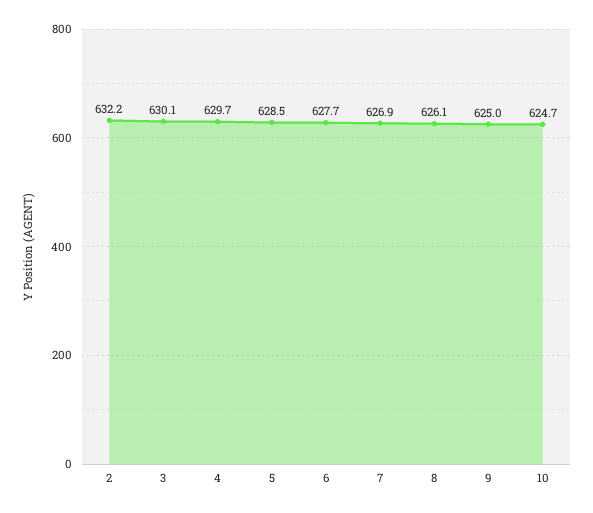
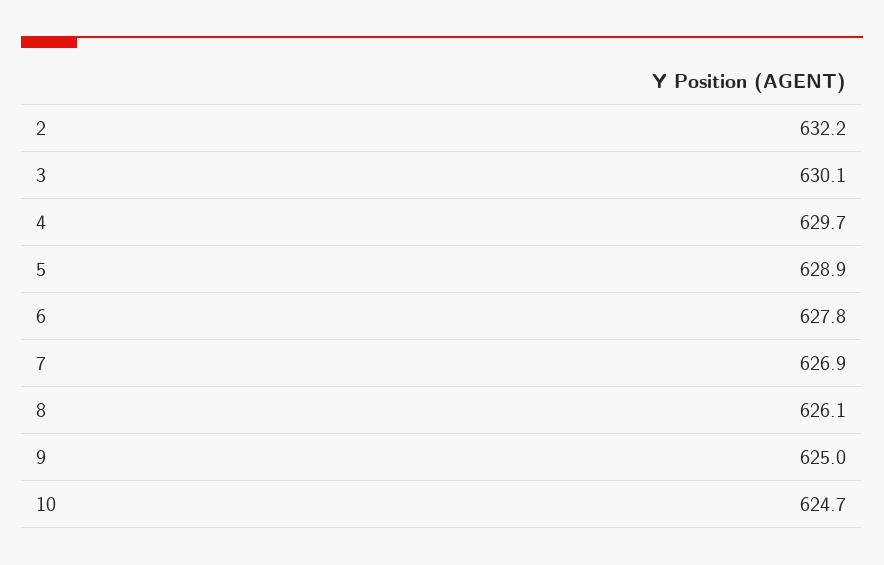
5: 628.5 -> 628.9
6: 627.7 -> 627.8

